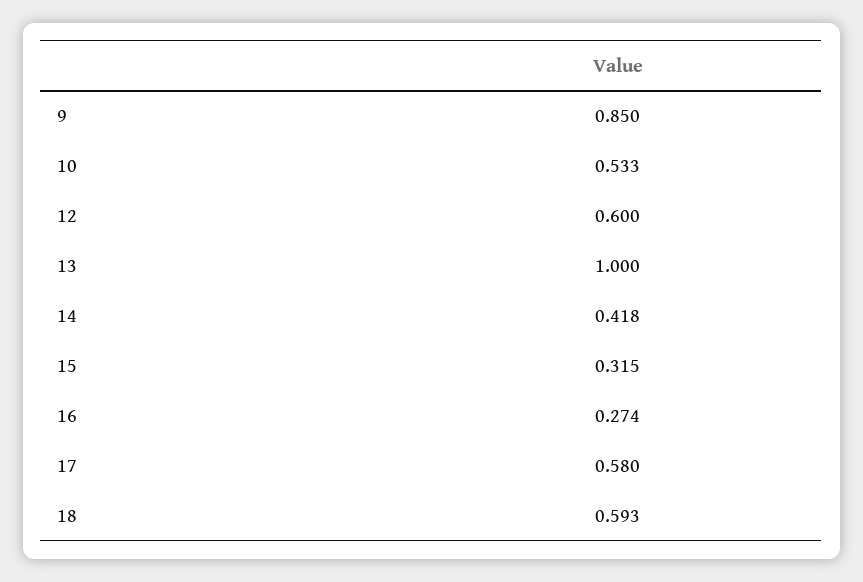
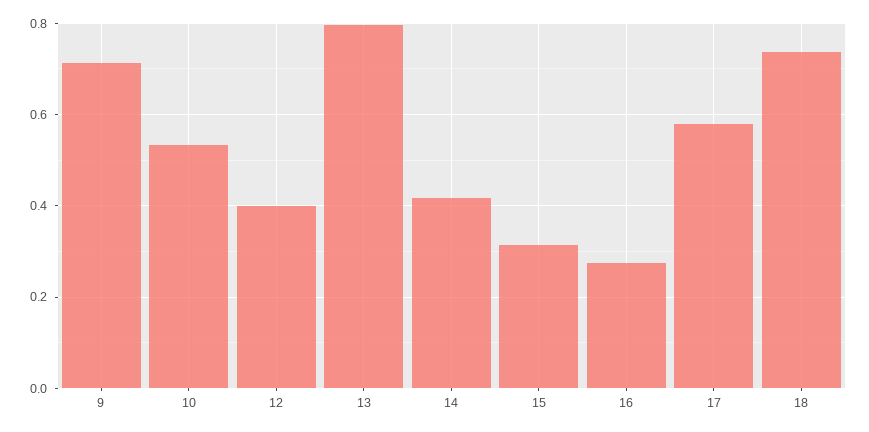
9: 0.85 -> 0.72
12: 0.6 -> 0.4
13: 1 -> 0.8
18: 0.593 -> 0.74

